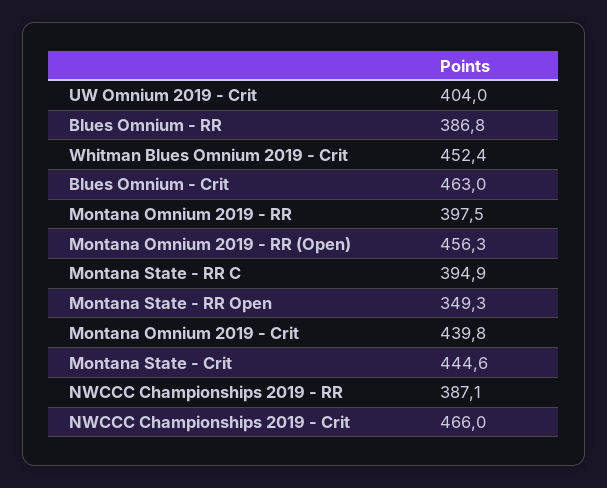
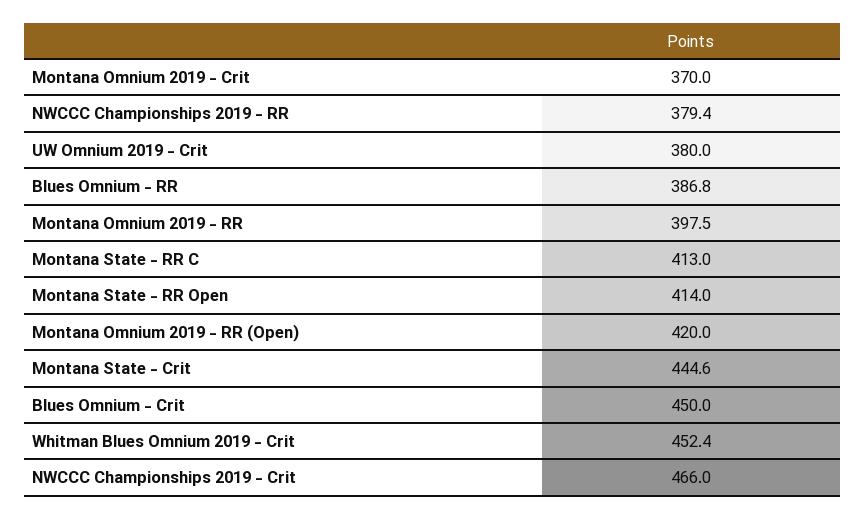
UW Omnium 2019 - Crit: 404 -> 380
Blues Omnium - Crit: 463 -> 450
Montana Omnium 2019 - RR (Open): 456.3 -> 420
Montana State - RR C: 394.9 -> 413
Montana State - RR Open: 349.3 -> 414
Montana Omnium 2019 - Crit: 439.8 -> 370
NWCCC Championships 2019 - RR: 387.1 -> 379.4

